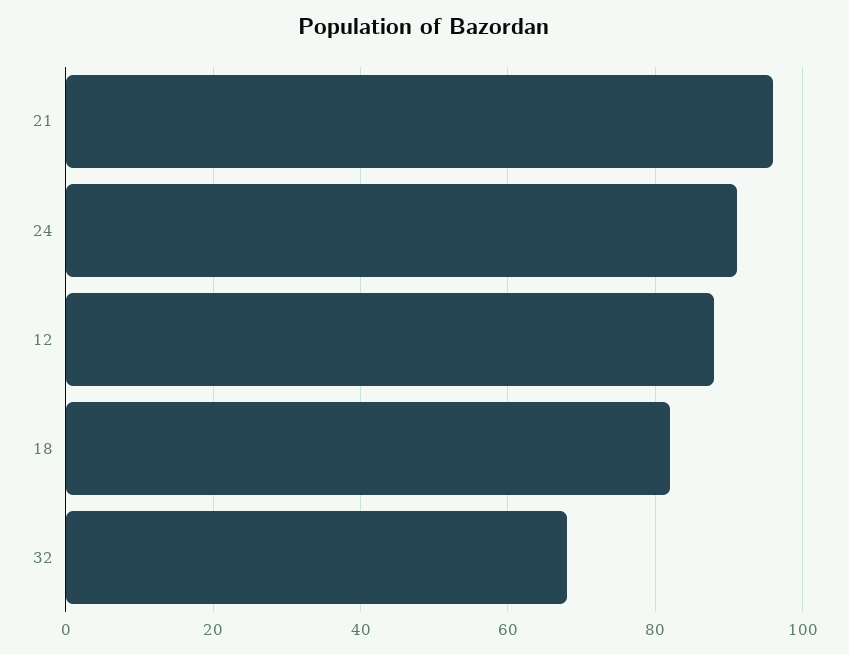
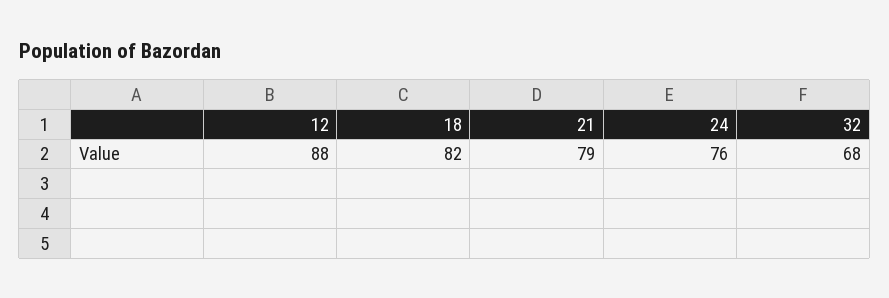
21: 95 -> 79
24: 90 -> 76

